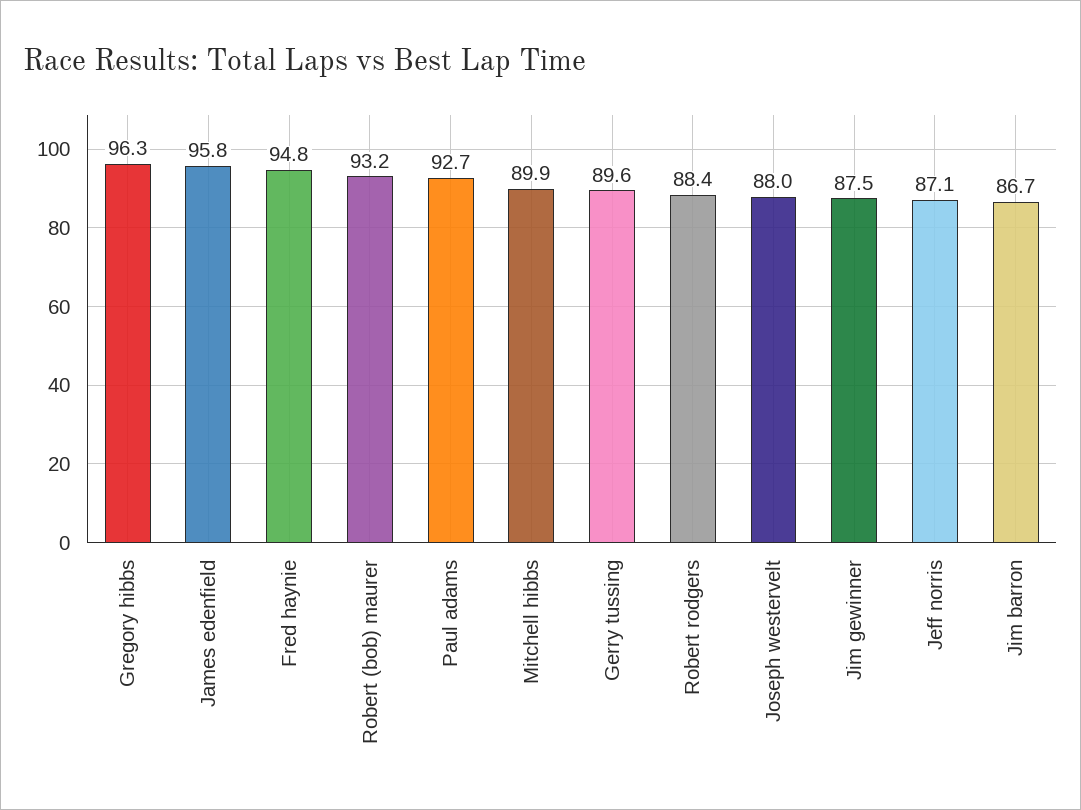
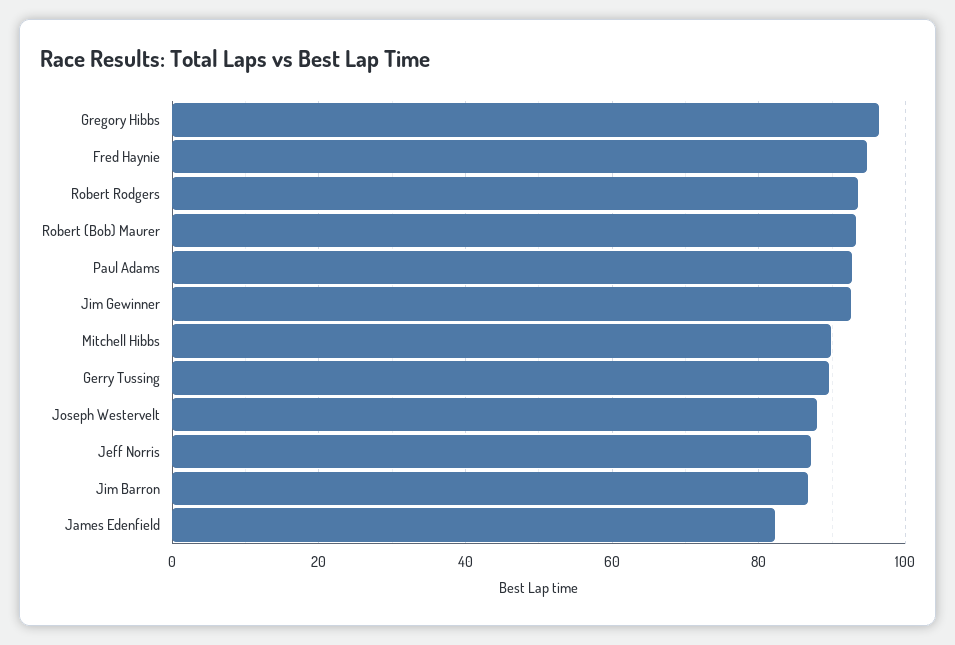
James edenfield: 95.8 -> 82
Robert rodgers: 88.4 -> 94
Jim gewinner: 87.5 -> 92

